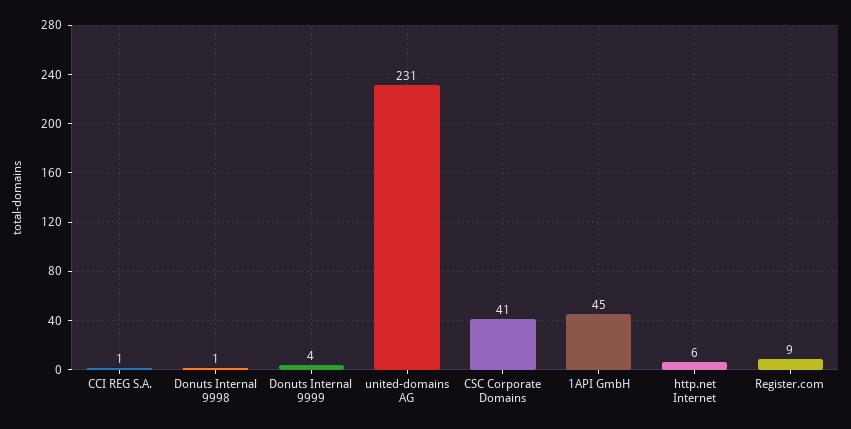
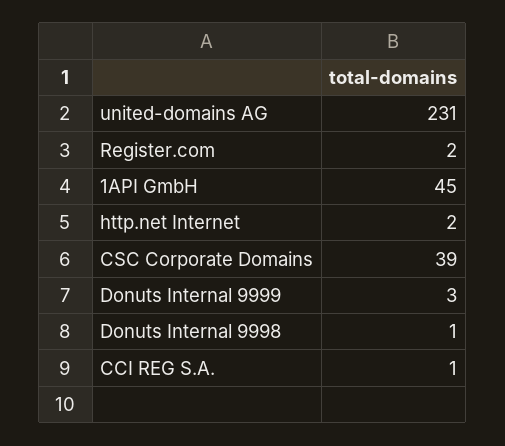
Donuts Internal 9999: 4 -> 3
CSC Corporate Domains: 41 -> 39
http.net Internet: 6 -> 2
Register.com: 9 -> 2

